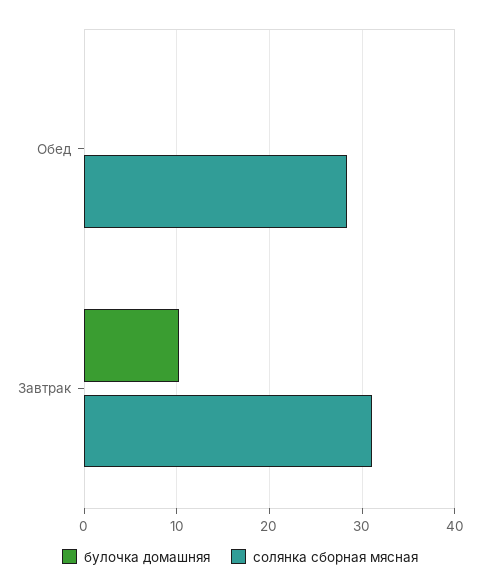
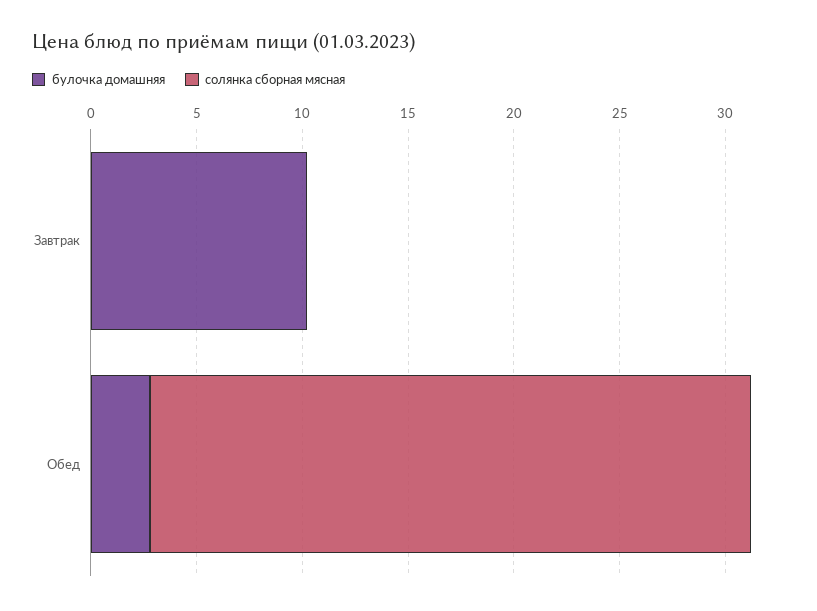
булочка домашняя, Обед: 0 -> 3
солянка сборная мясная, Завтрак: 31 -> 0

